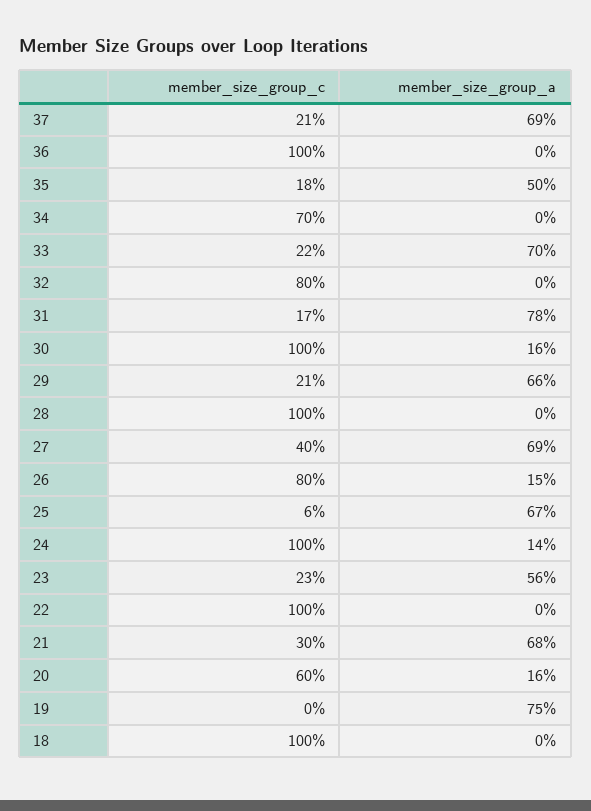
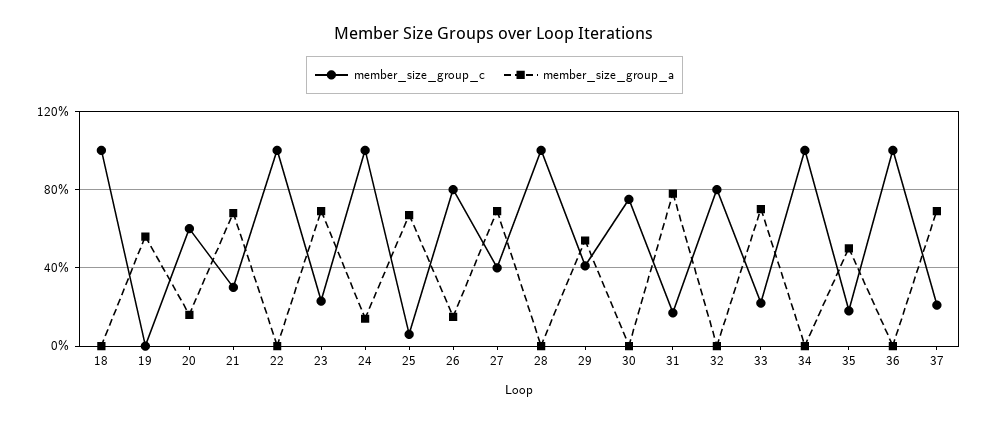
member_size_group_c, 34: 70 -> 100
member_size_group_c, 30: 100 -> 75
member_size_group_a, 30: 16 -> 0
member_size_group_c, 29: 21 -> 40
member_size_group_a, 29: 66 -> 55
member_size_group_a, 23: 56 -> 70
member_size_group_a, 19: 75 -> 55

